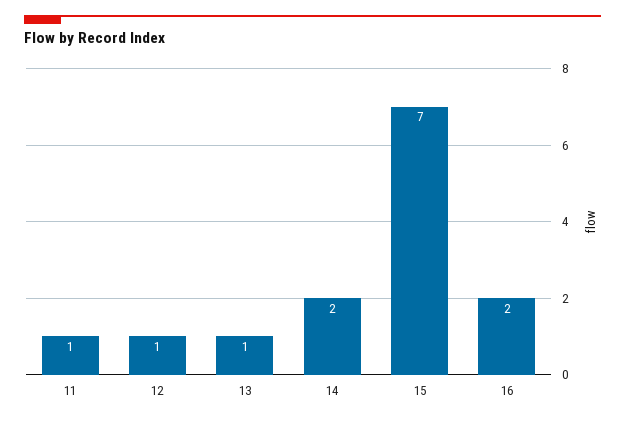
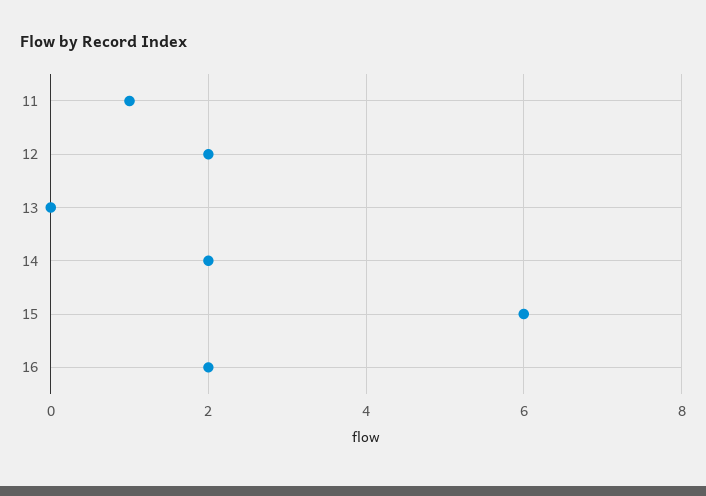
12: 1 -> 2
13: 1 -> 0
15: 7 -> 6

